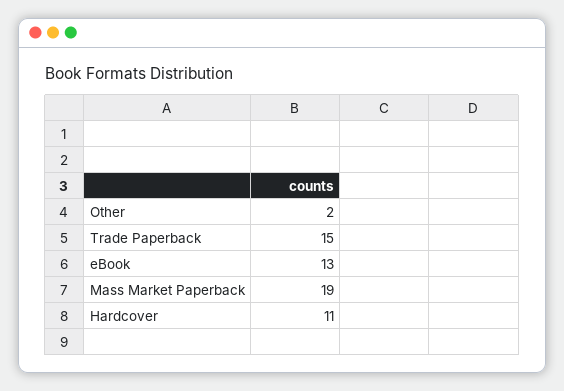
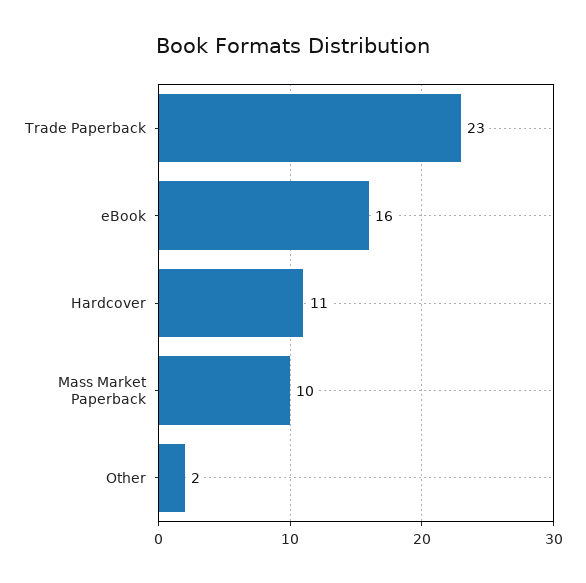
Trade Paperback: 15 -> 23
eBook: 13 -> 16
Mass Market Paperback: 19 -> 10

